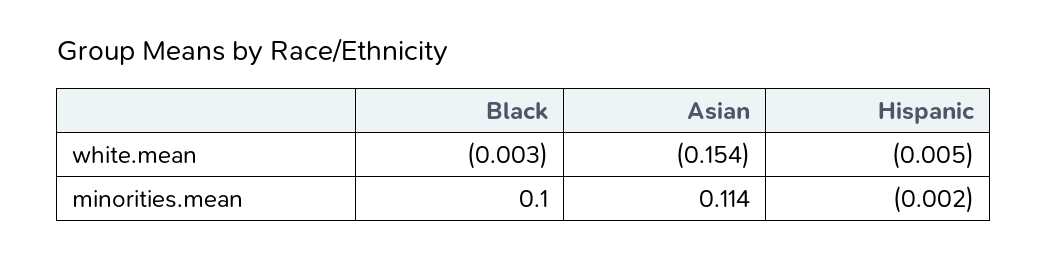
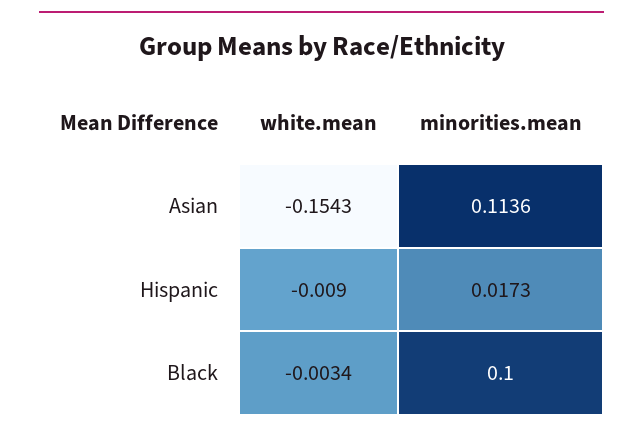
Hispanic, white.mean: -0.005 -> -0.009
Hispanic, minorities.mean: -0.002 -> 0.0173

